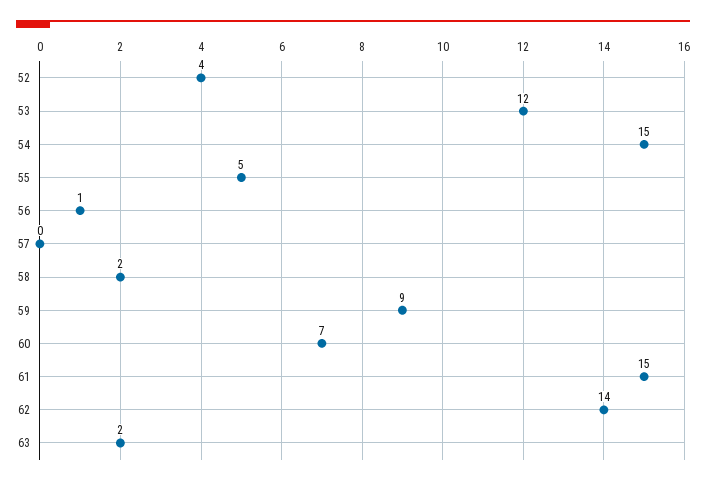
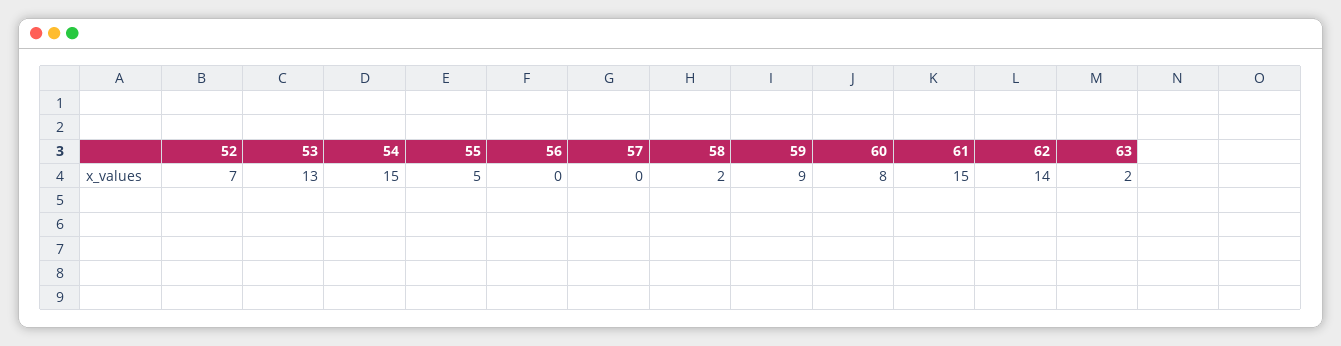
52: 4 -> 7
53: 12 -> 13
56: 1 -> 0
60: 7 -> 8

